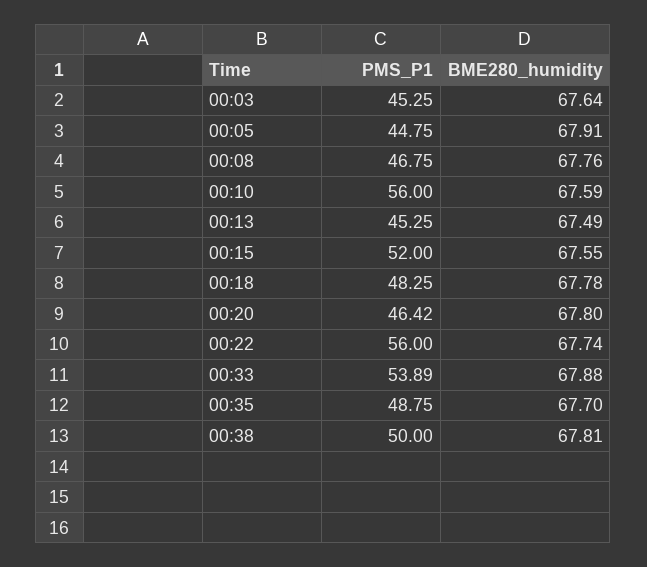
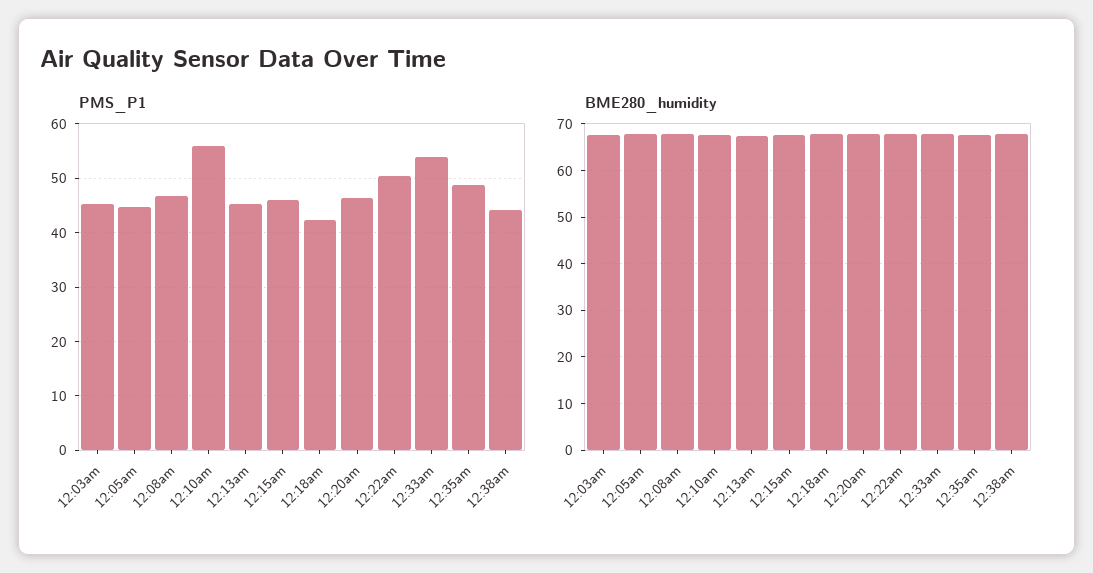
PMS_P1, 00:15: 52 -> 46
PMS_P1, 00:18: 48.25 -> 42
PMS_P1, 00:22: 56 -> 50
PMS_P1, 00:38: 50 -> 44

